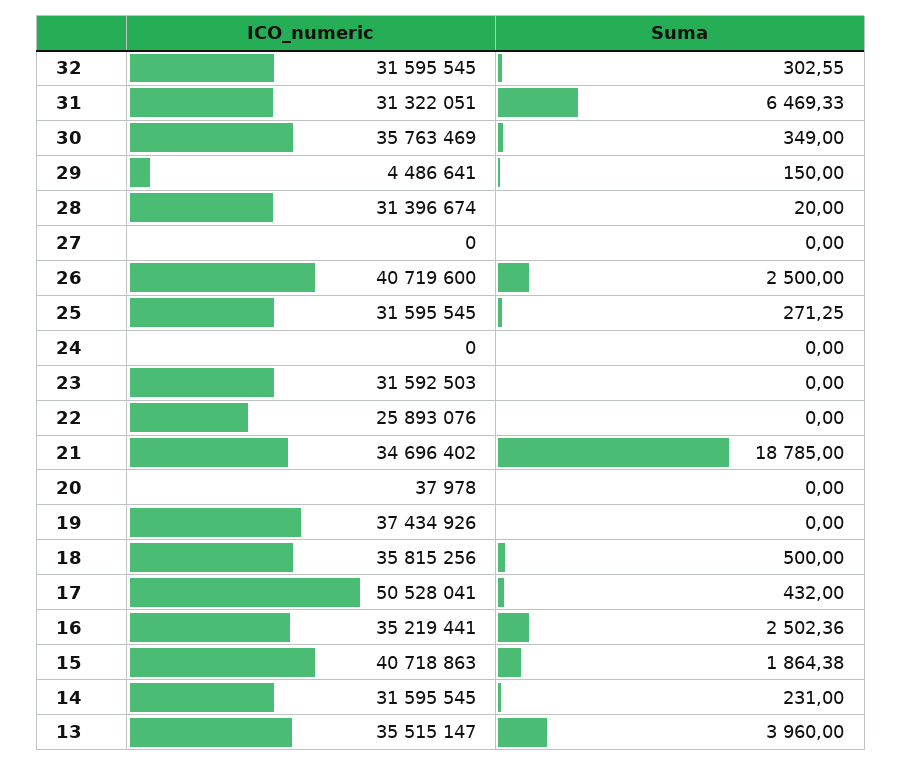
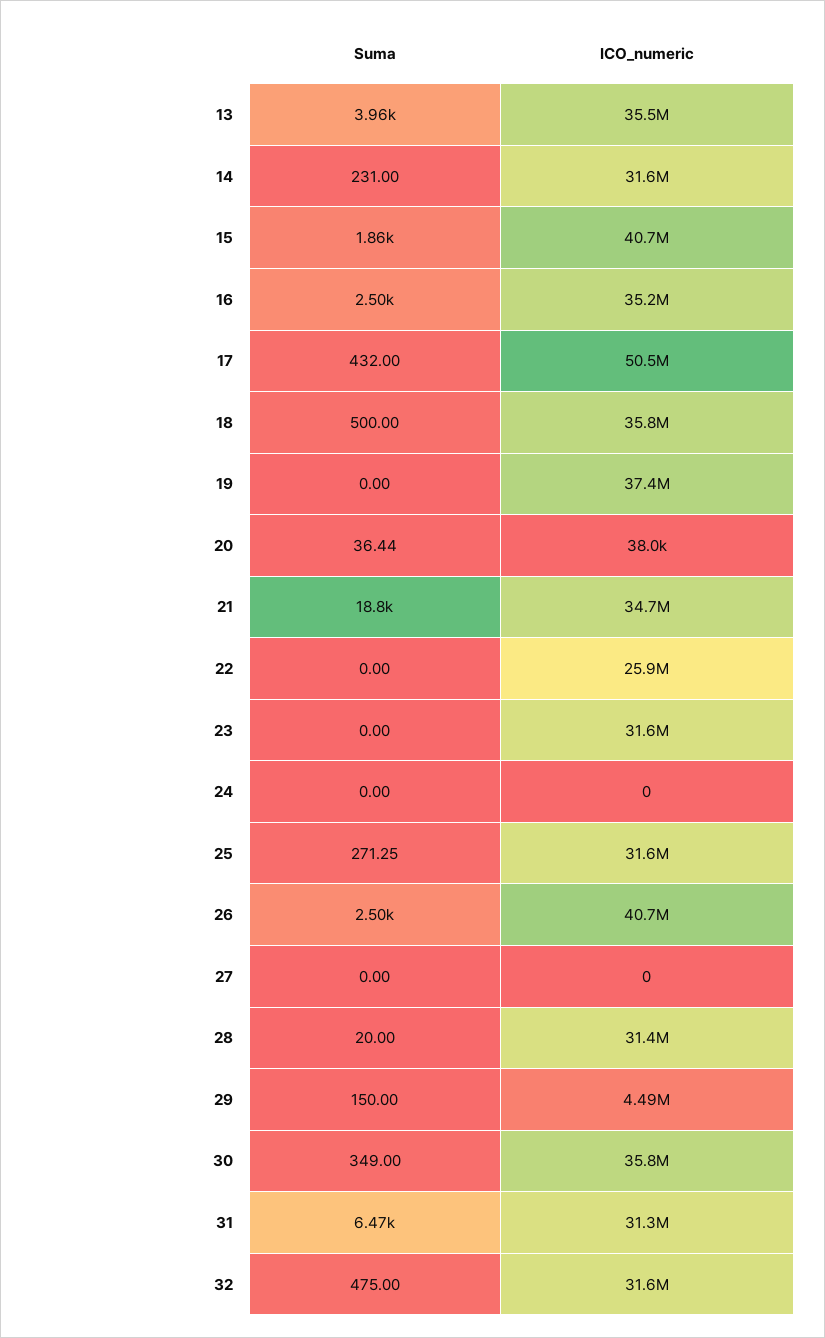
Suma, 32: 302.55 -> 475
Suma, 20: 0 -> 36.44

